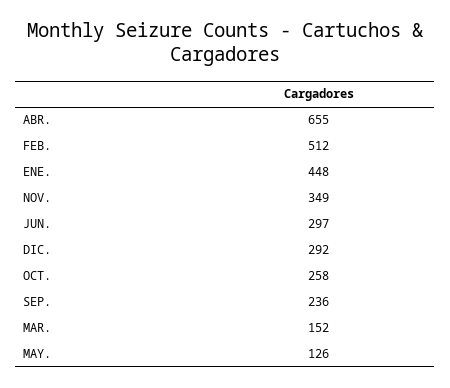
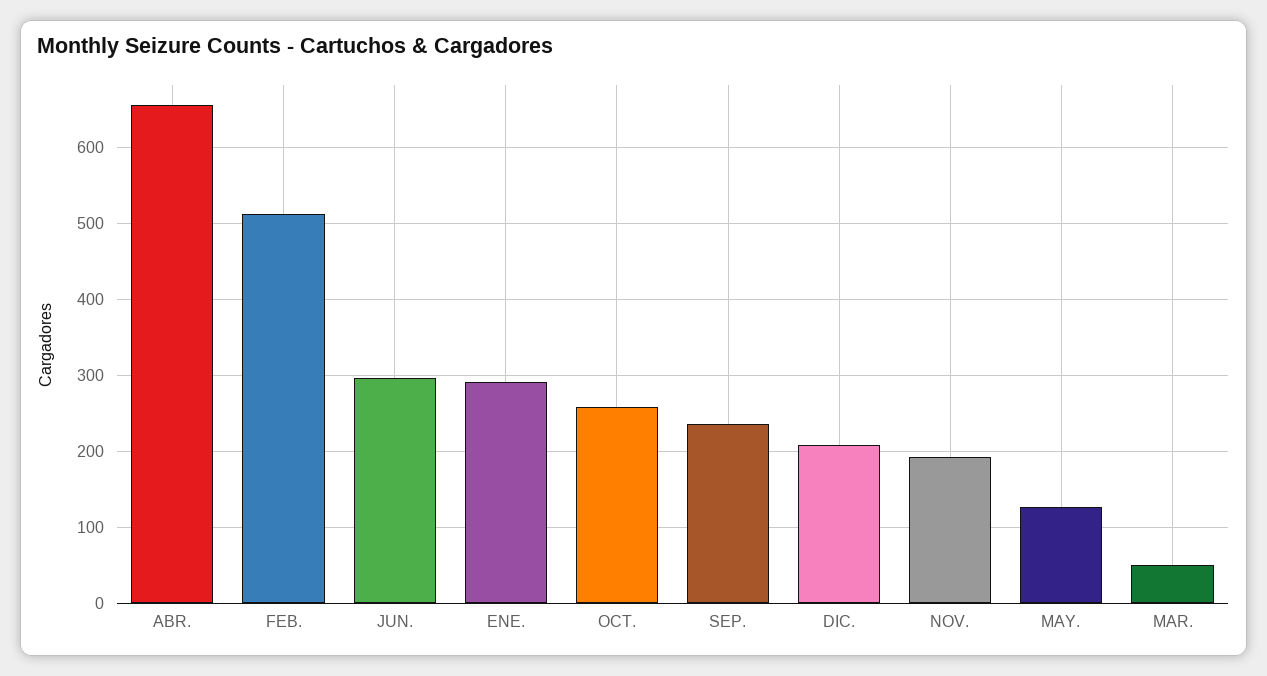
ENE.: 448 -> 290
NOV.: 349 -> 190
DIC.: 292 -> 210
MAR.: 152 -> 50

